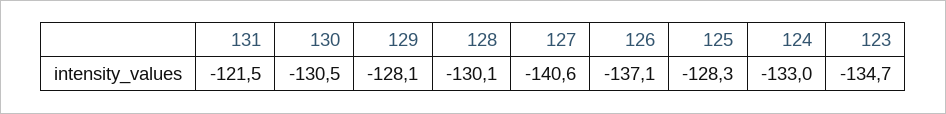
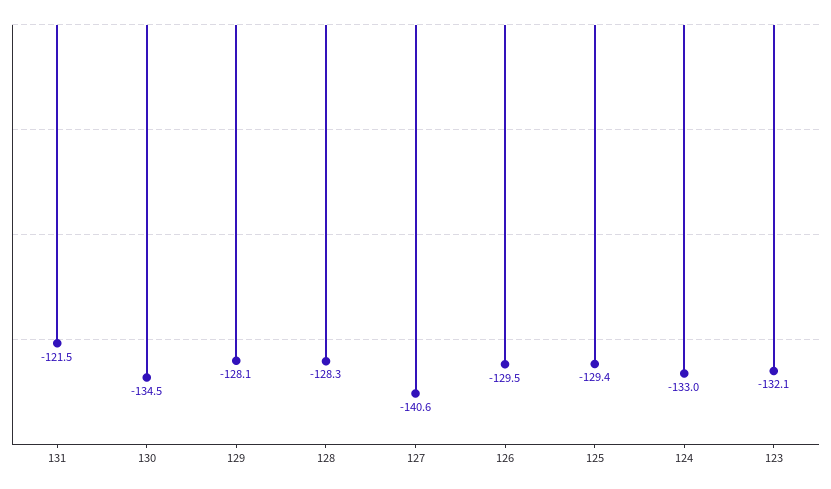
130: -130.5 -> -134.5
128: -130.1 -> -128.3
126: -137.1 -> -129.5
125: -128.3 -> -129.4
123: -134.7 -> -132.1

